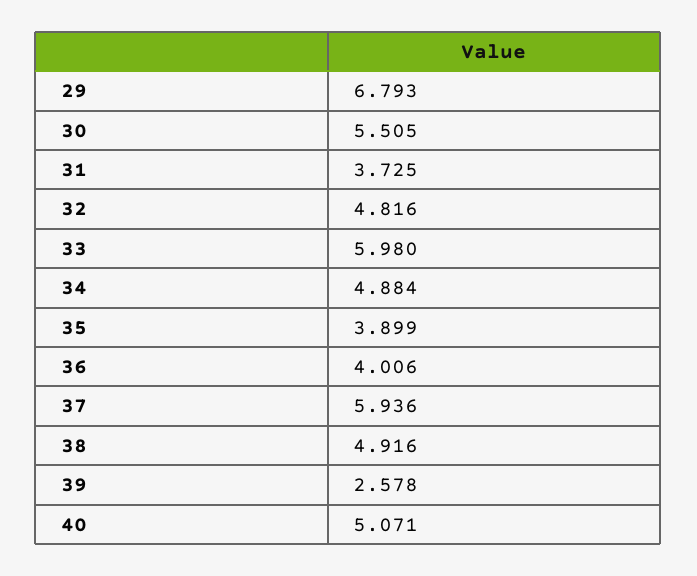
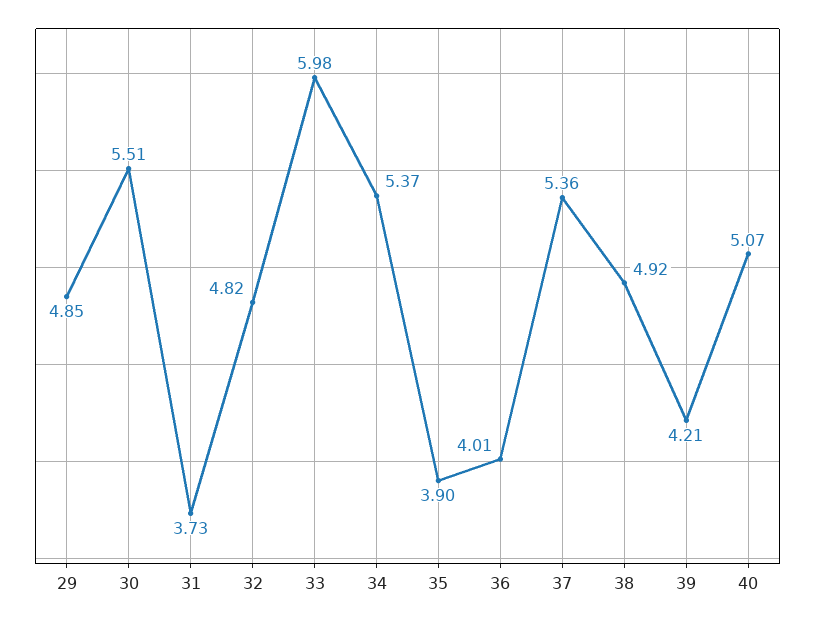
29: 6.793 -> 4.85
34: 4.884 -> 5.37
37: 5.936 -> 5.36
39: 2.578 -> 4.21

